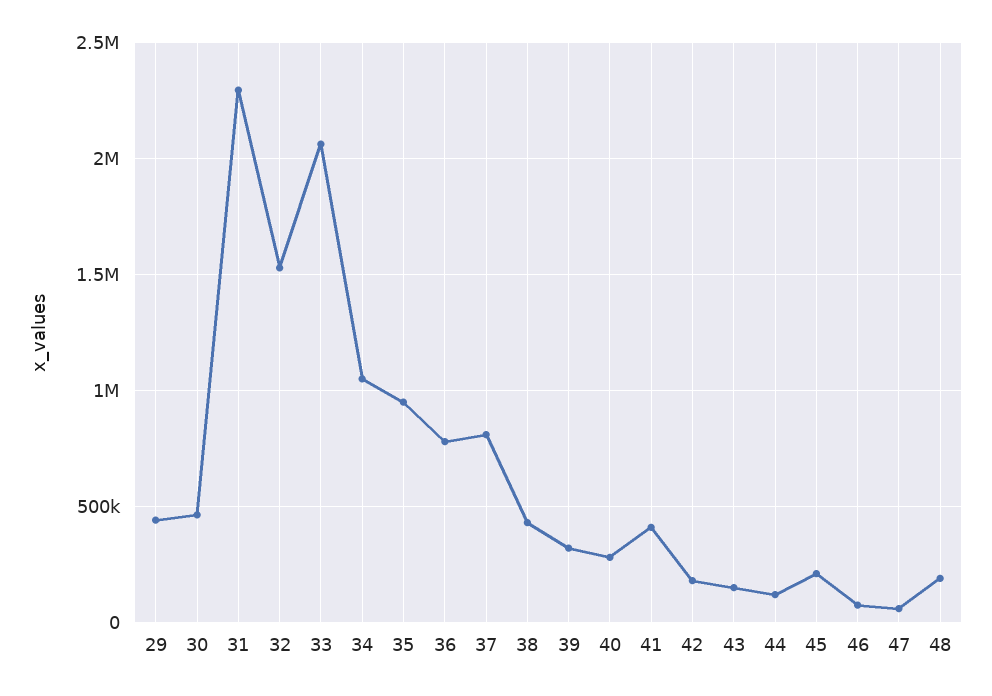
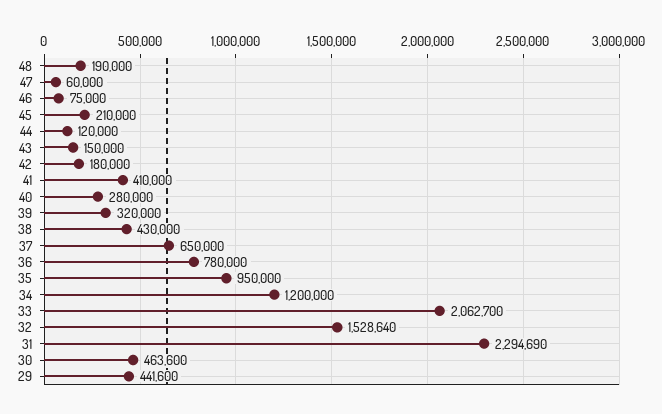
34: 1050000 -> 1200000
37: 800000 -> 650000

